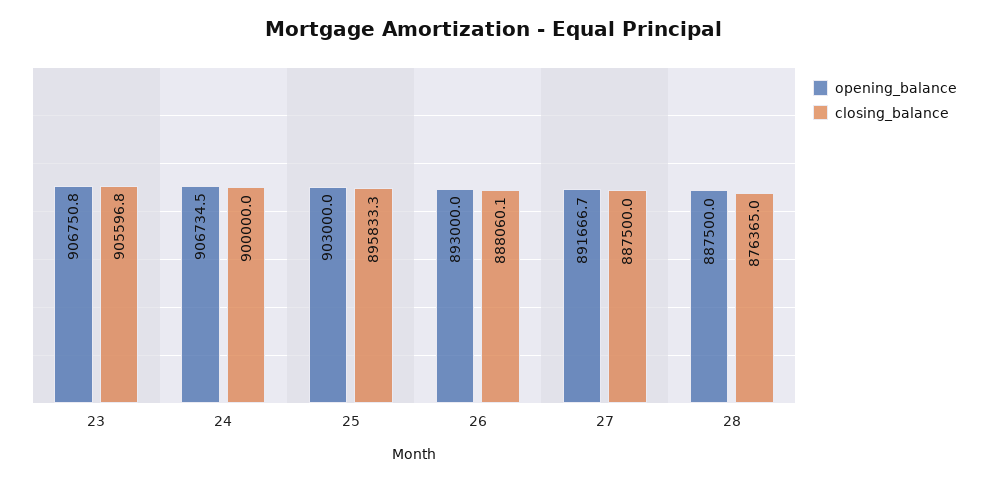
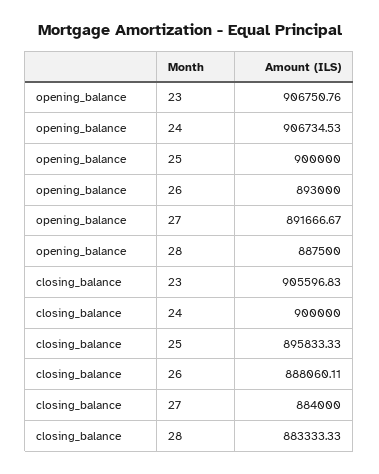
opening_balance, 25: 903000 -> 900000
closing_balance, 27: 887500 -> 884000
closing_balance, 28: 876365 -> 883333.33

